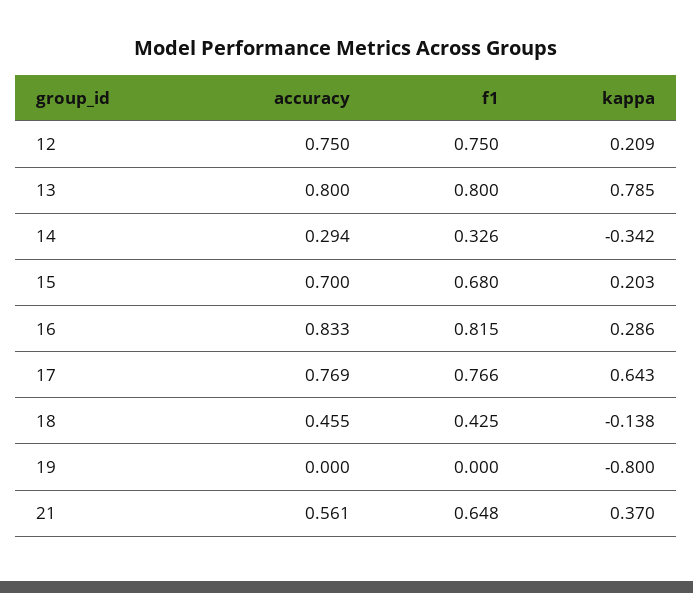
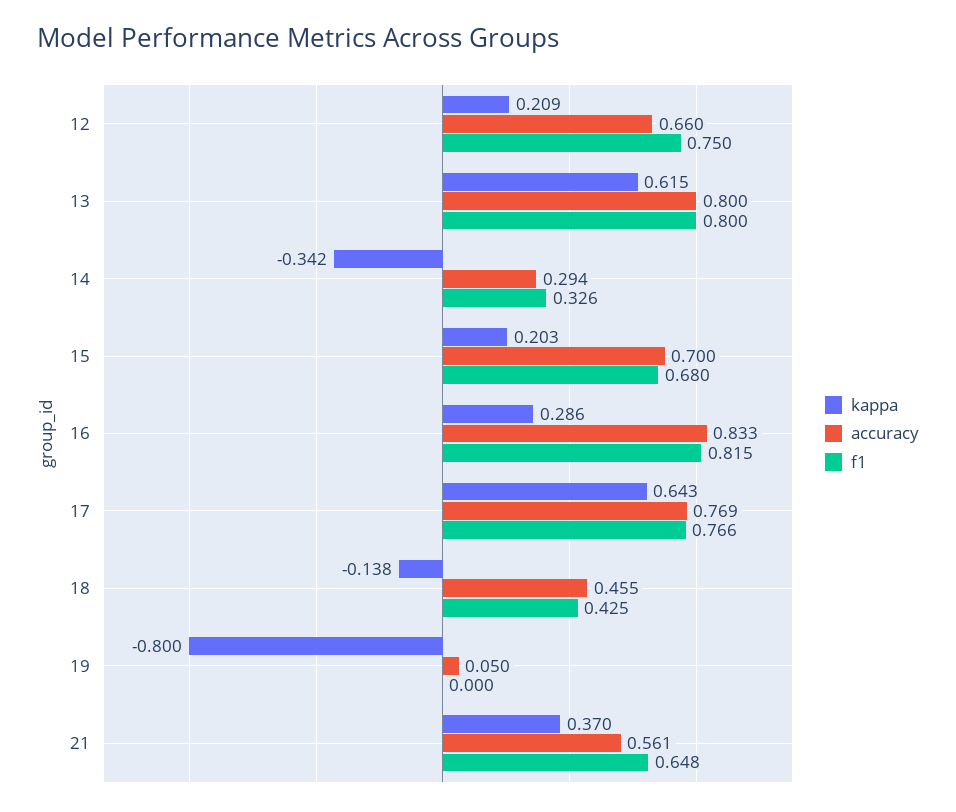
accuracy, 12: 0.75 -> 0.66
kappa, 13: 0.785 -> 0.615
accuracy, 19: 0 -> 0.05

